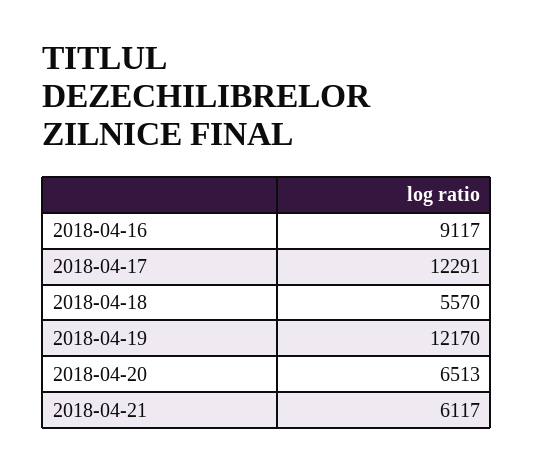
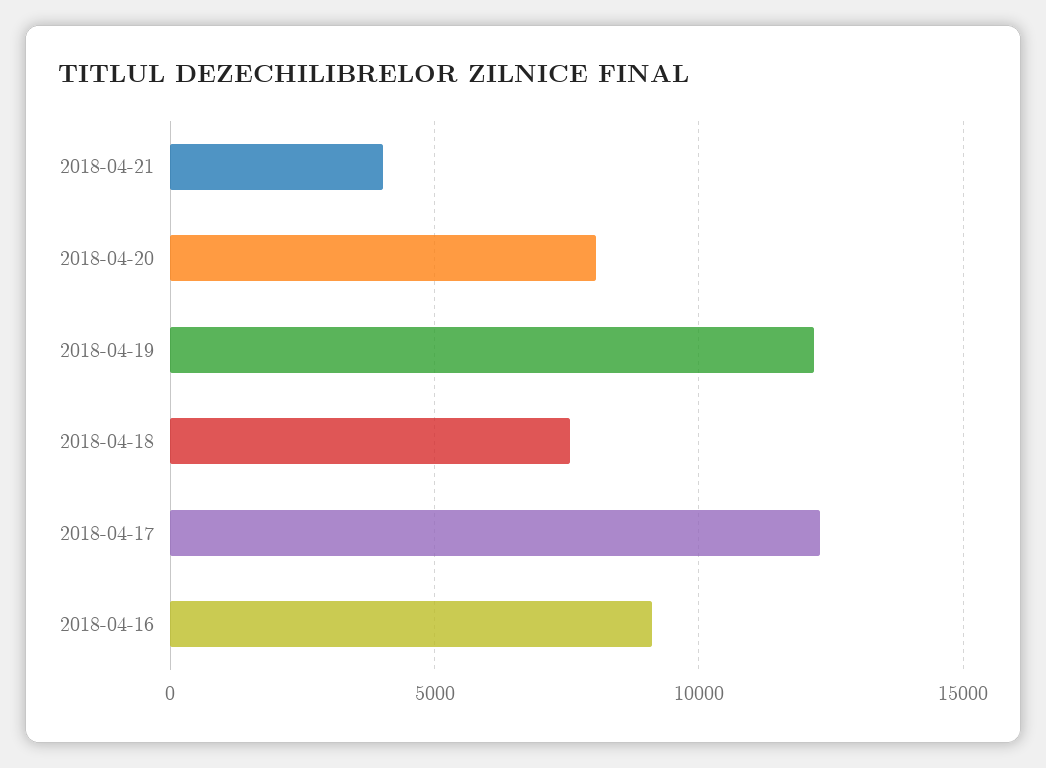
2018-04-18: 5570 -> 7500
2018-04-20: 6513 -> 8000
2018-04-21: 6117 -> 4000

